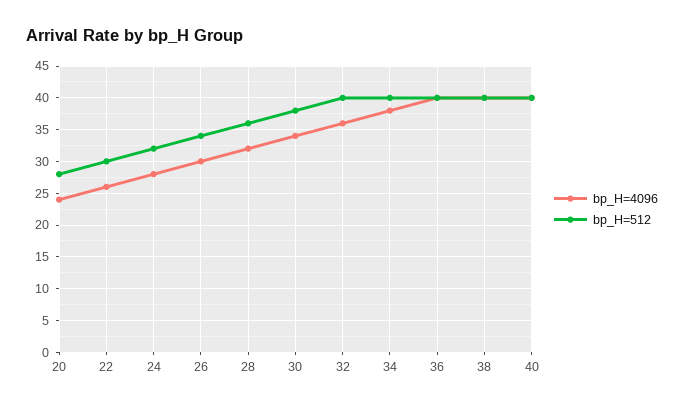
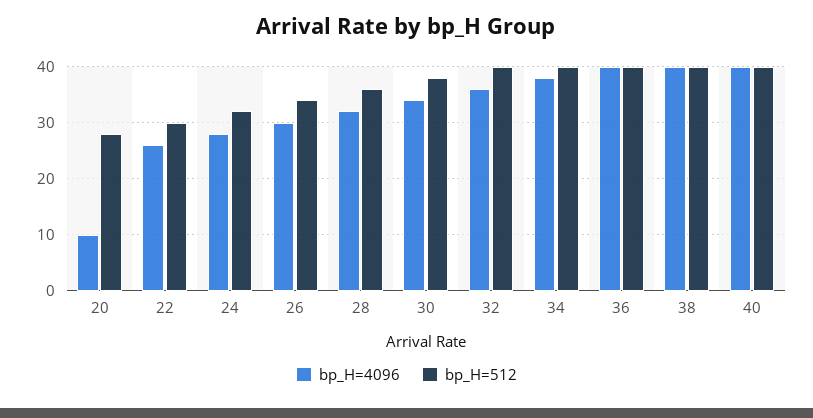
bp_H=4096, 20: 24 -> 10

